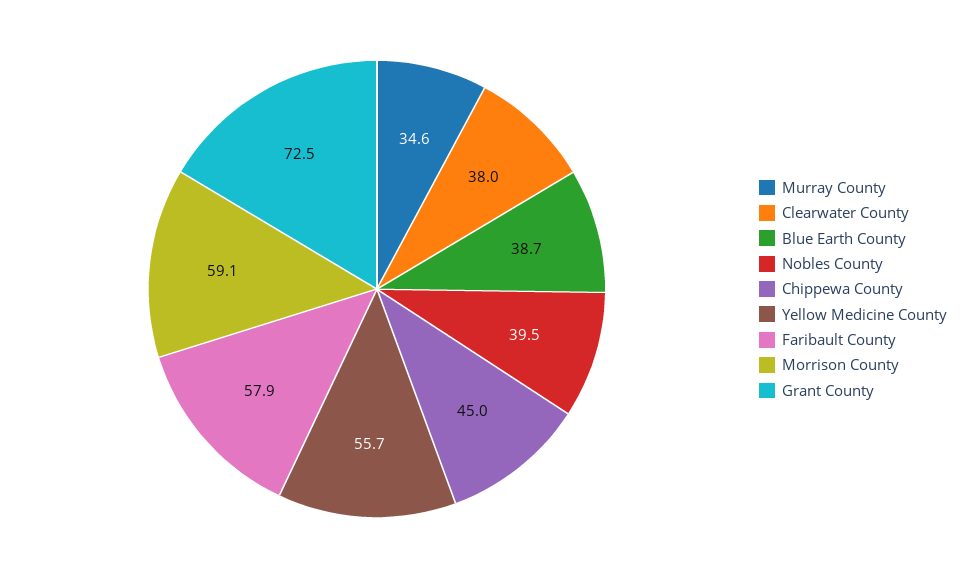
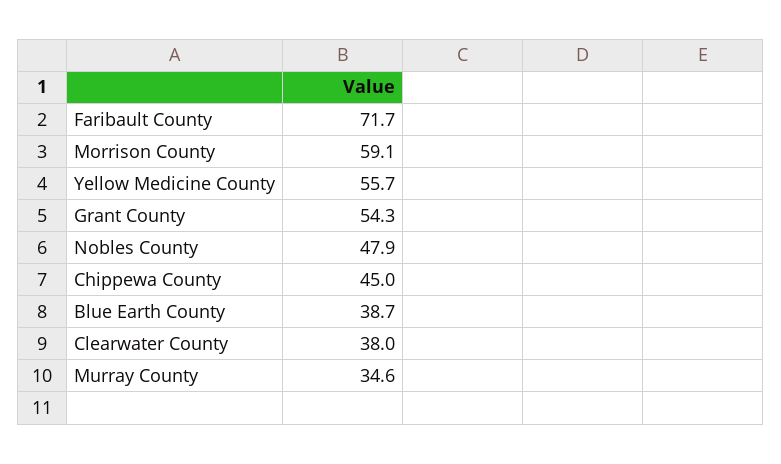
Nobles County: 39.5 -> 47.9
Faribault County: 57.9 -> 71.7
Grant County: 72.5 -> 54.3

